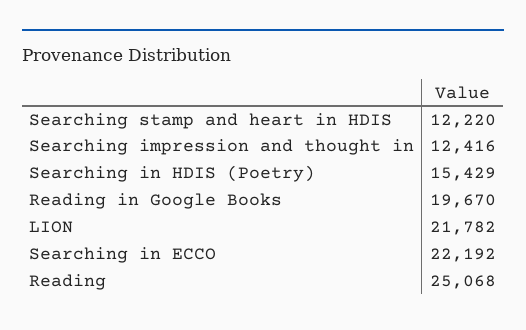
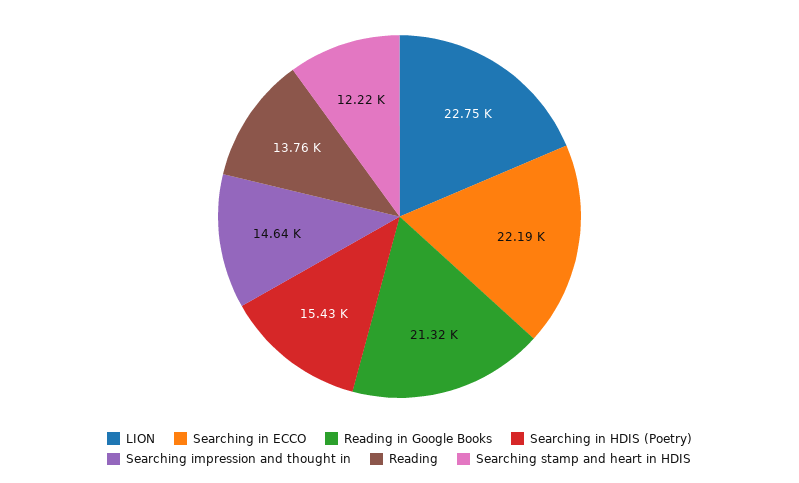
Searching impression and thought in: 12416 -> 14640
Reading in Google Books: 19670 -> 21320
LION: 21782 -> 22750
Reading: 25068 -> 13760

